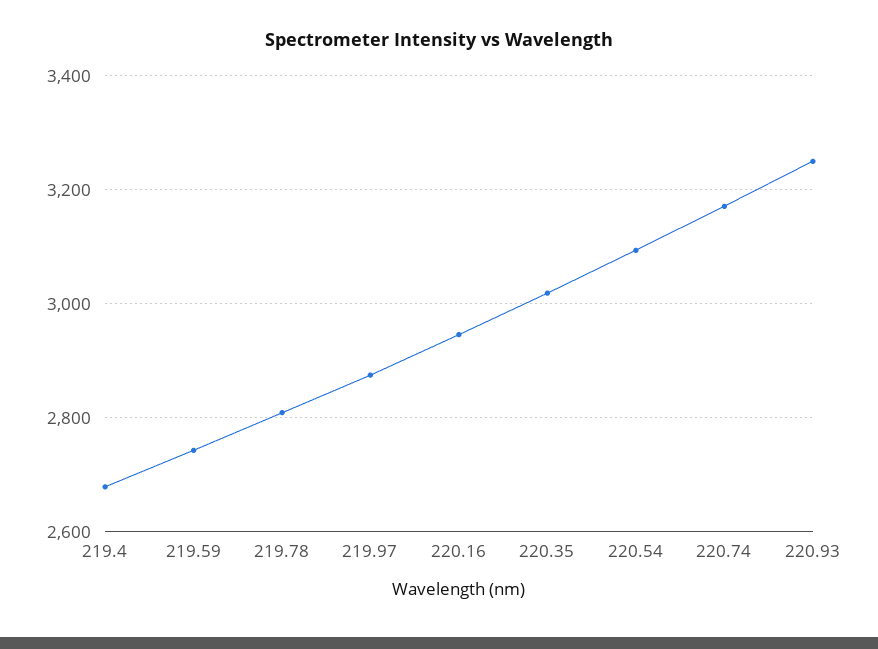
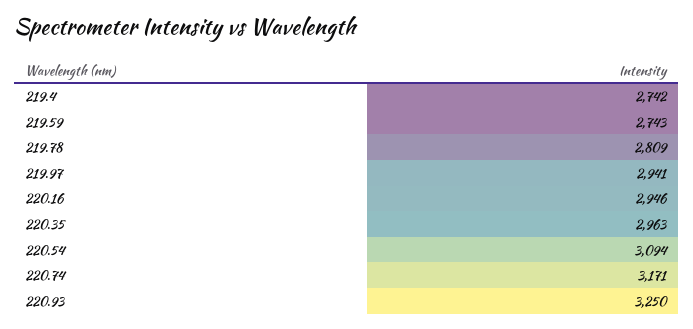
219.4: 2680 -> 2742
219.97: 2880 -> 2941
220.35: 3020 -> 2963

